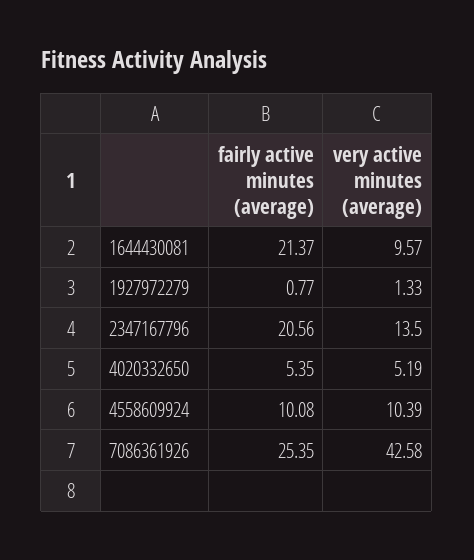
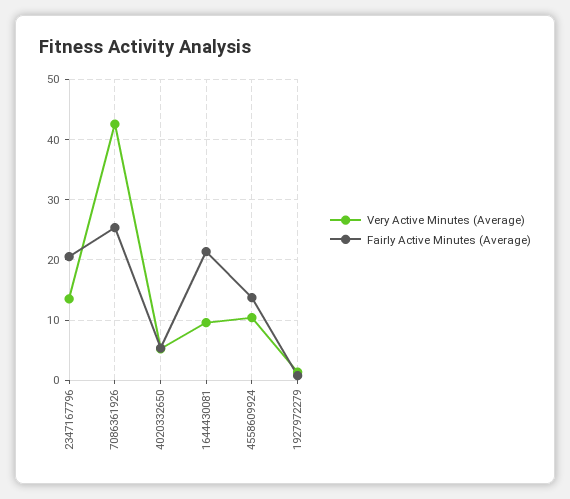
fairly active minutes (average), 4558609924: 10.08 -> 14

